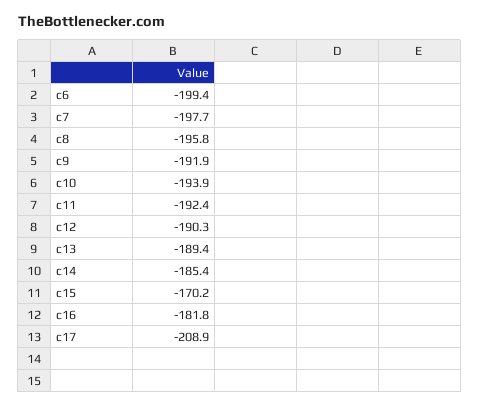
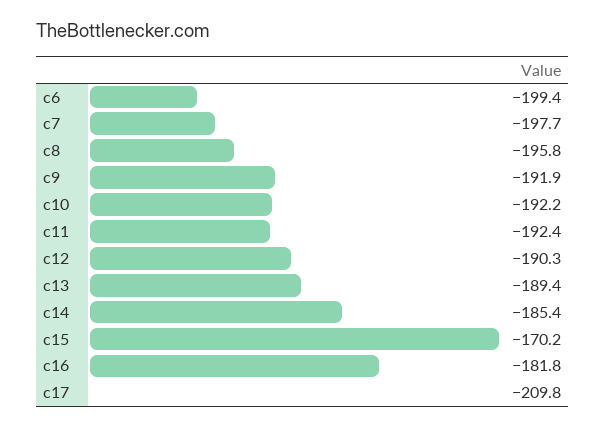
c10: -193.9 -> -192.2
c17: -208.9 -> -209.8

